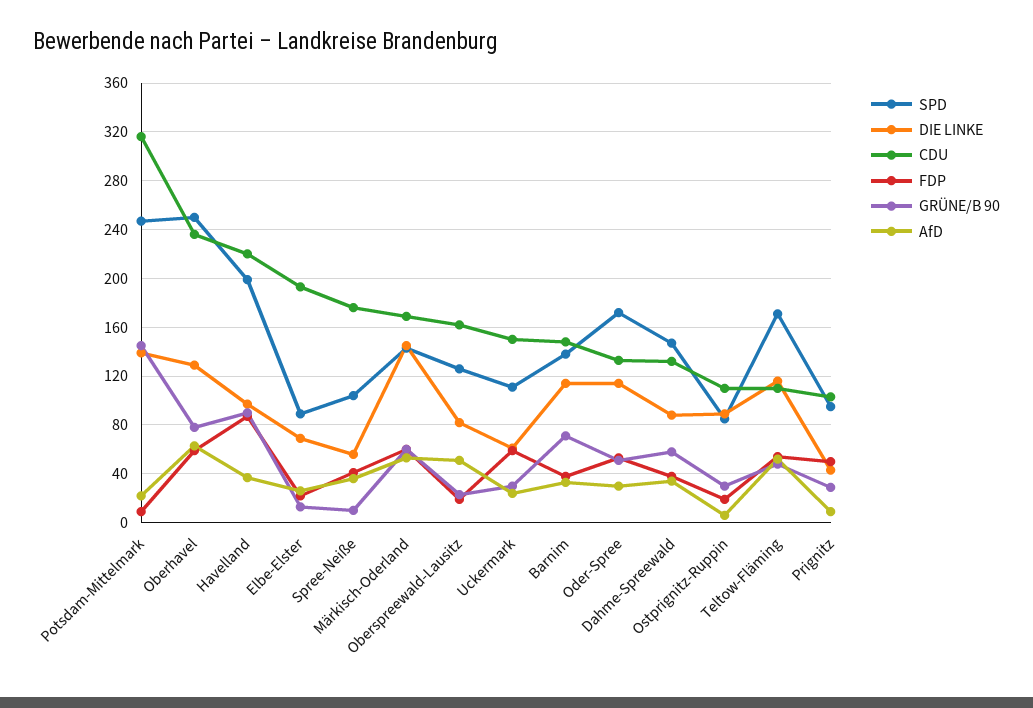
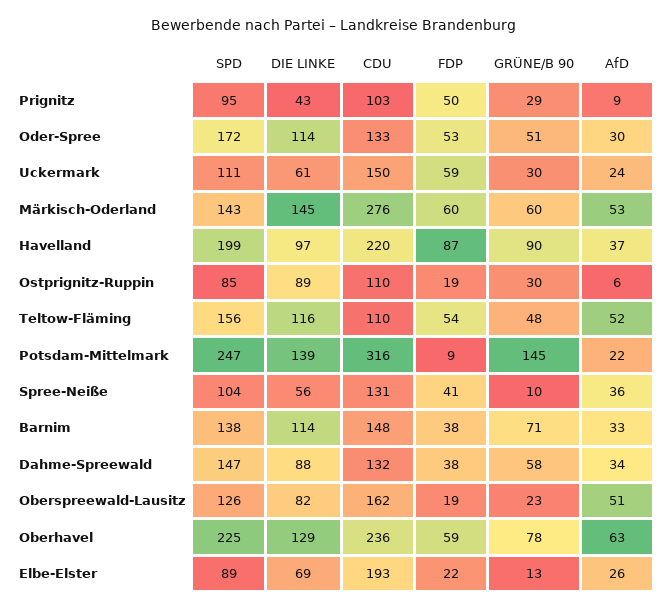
SPD, Oberhavel: 250 -> 225
CDU, Spree-Neiße: 175 -> 131
CDU, Märkisch-Oderland: 170 -> 276
SPD, Teltow-Fläming: 170 -> 156

